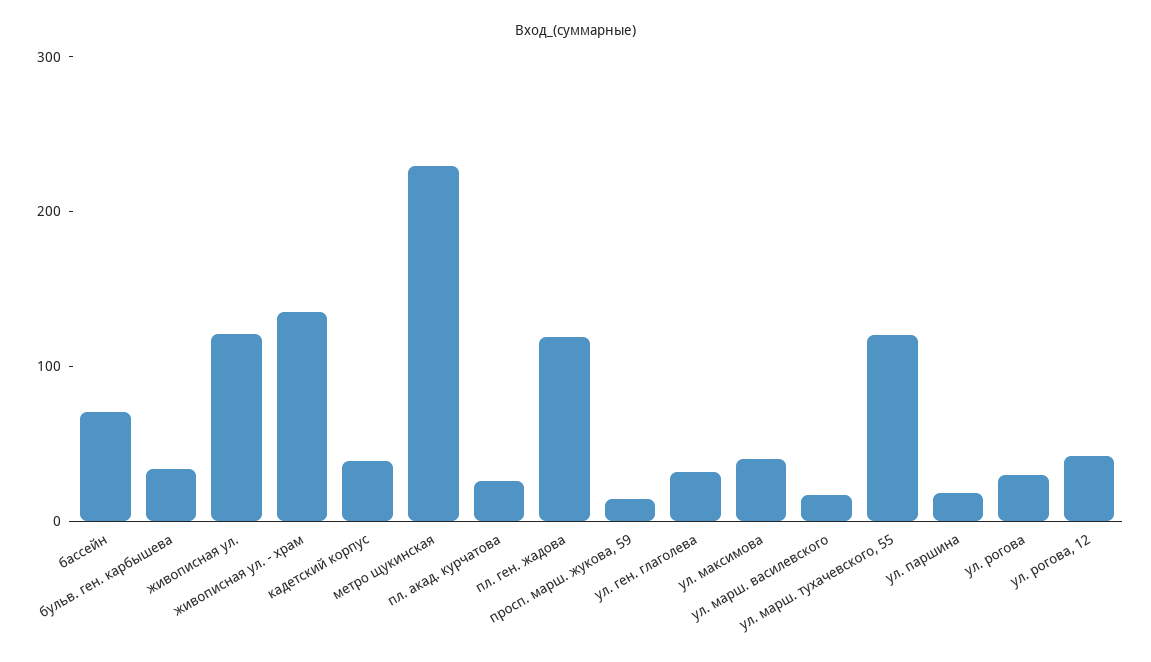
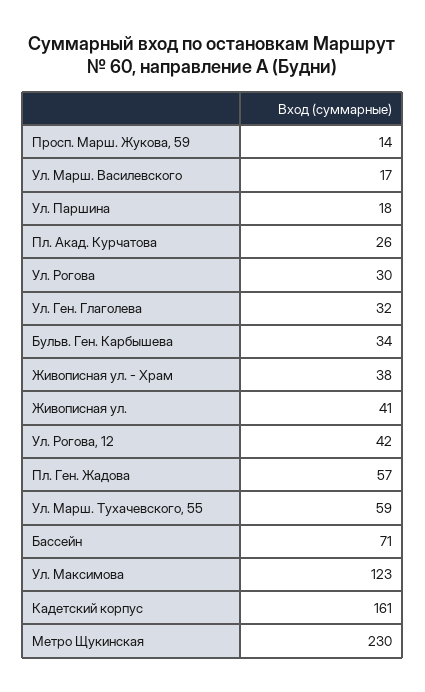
живописная ул.: 120 -> 41
живописная ул. - храм: 140 -> 38
кадетский корпус: 40 -> 161
пл. ген. жадова: 120 -> 57
ул. максимова: 40 -> 123
ул. марш. тухачевского, 55: 120 -> 59

